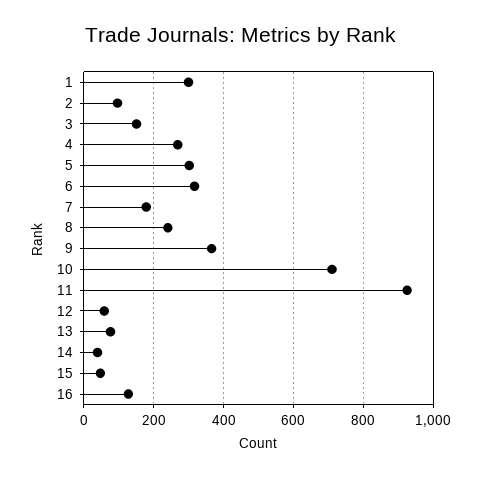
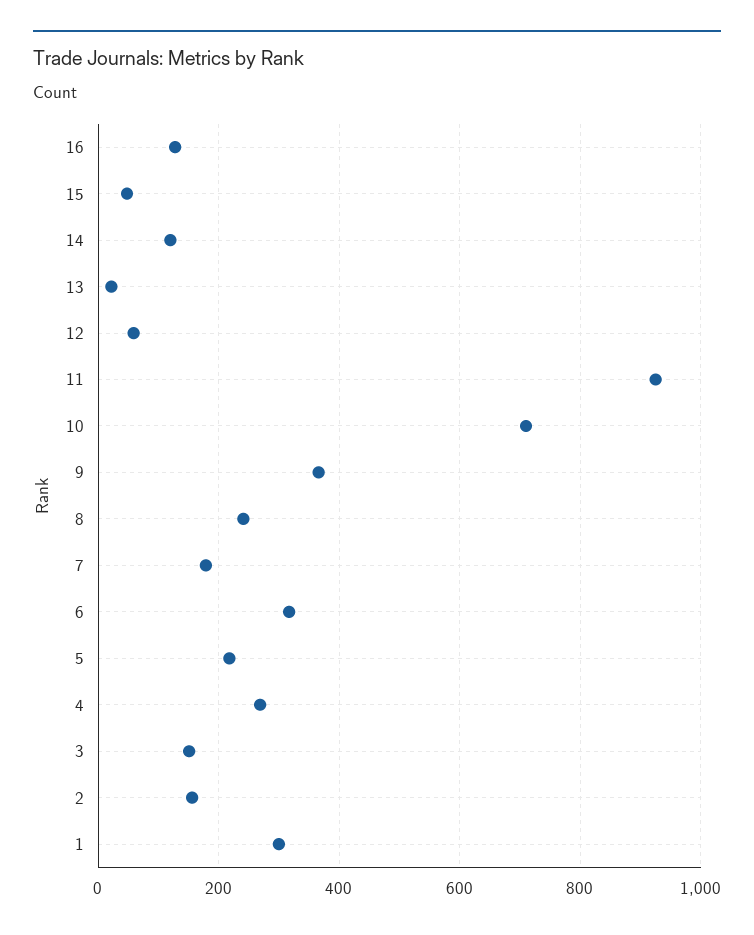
2: 100 -> 160
5: 300 -> 220
13: 80 -> 20
14: 40 -> 120

